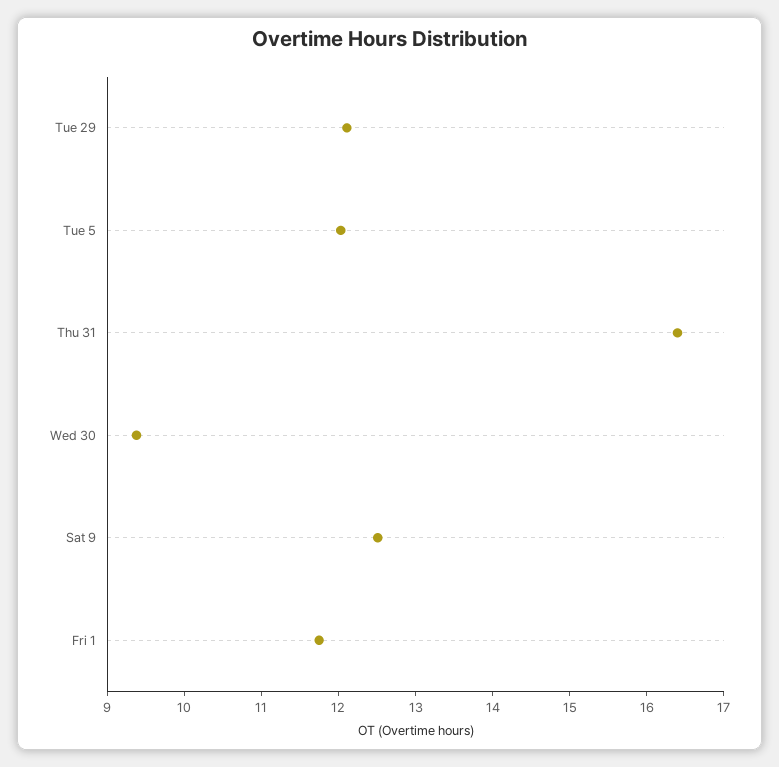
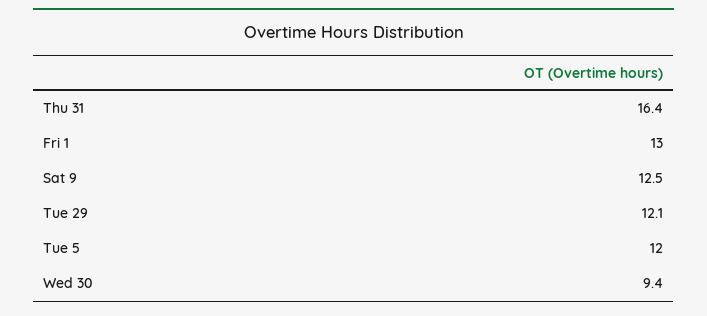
Fri 1: 11.8 -> 13

